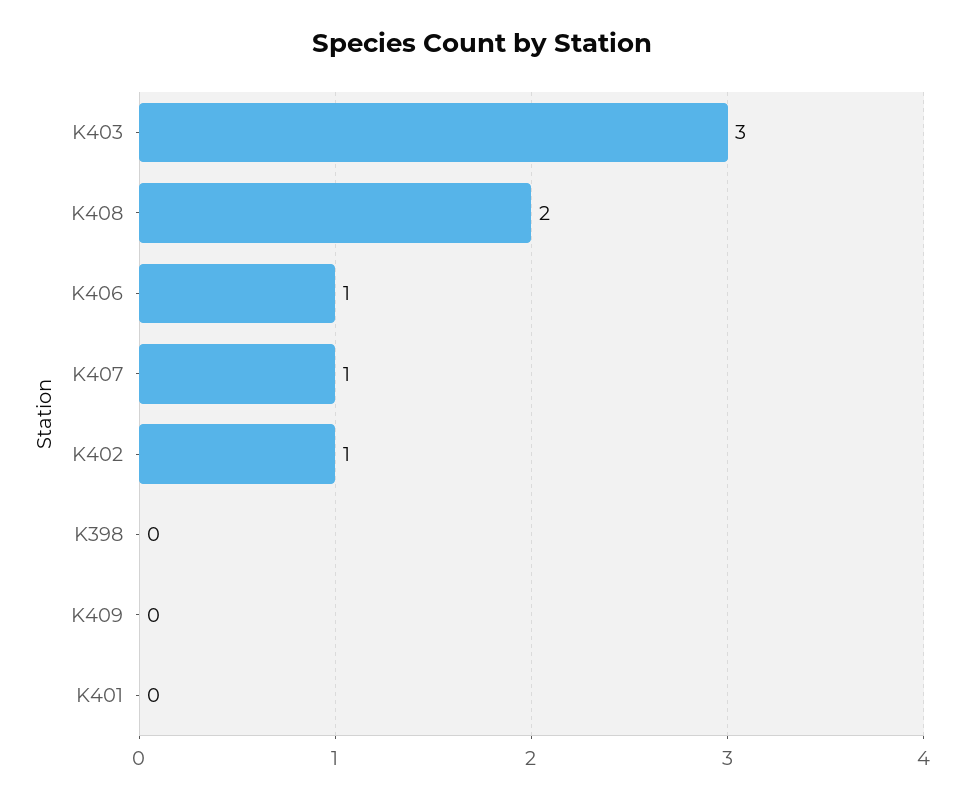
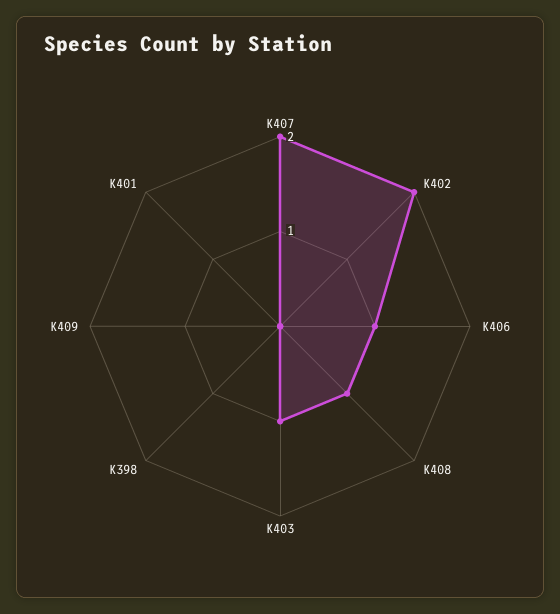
K403: 3 -> 1
K408: 2 -> 1
K407: 1 -> 2
K402: 1 -> 2

